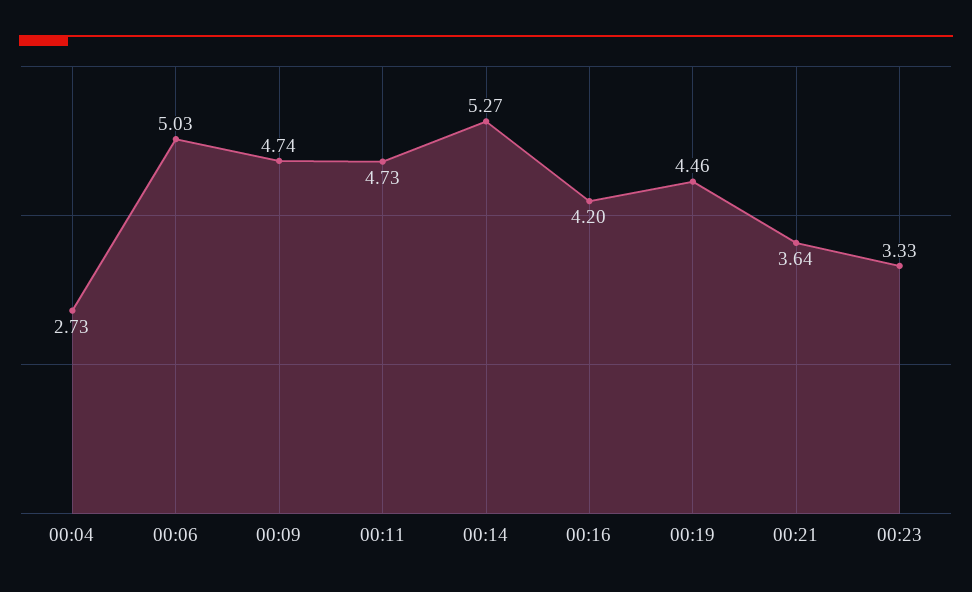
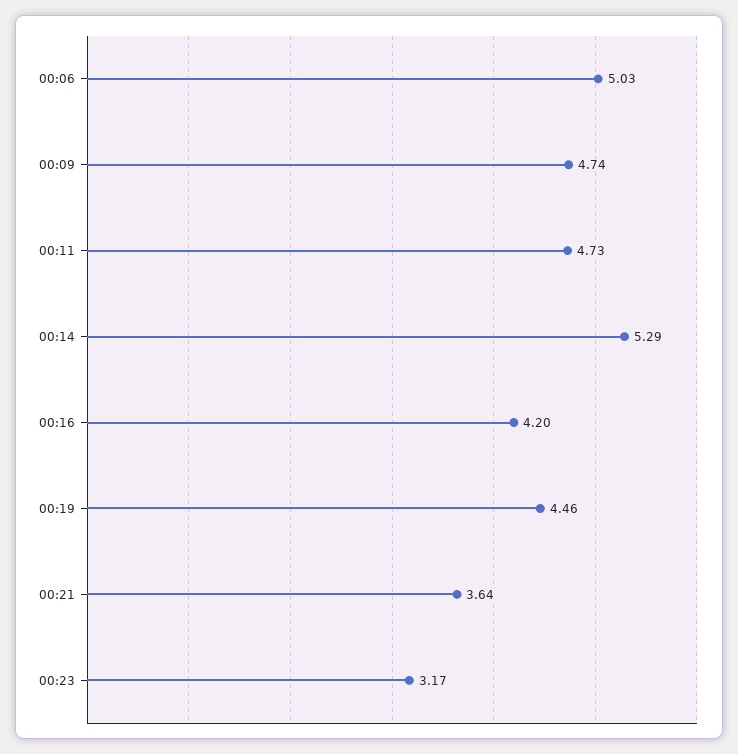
00:04: 2.73 -> none
00:14: 5.27 -> 5.29
00:23: 3.33 -> 3.17

